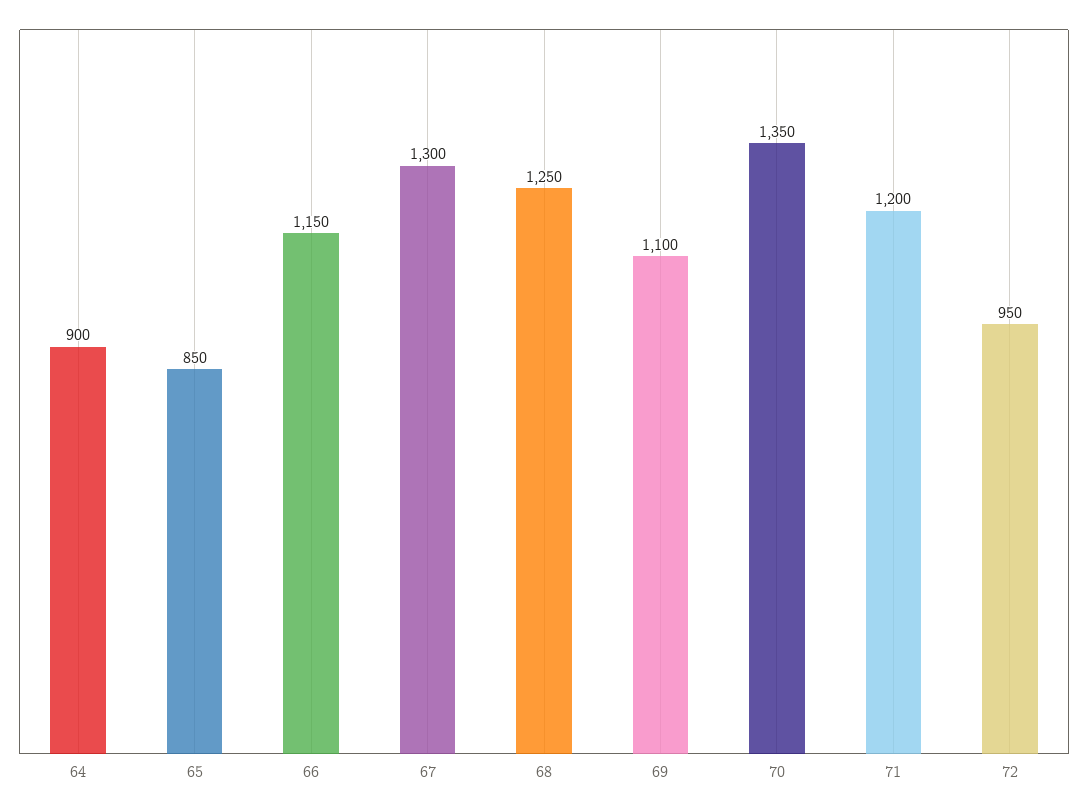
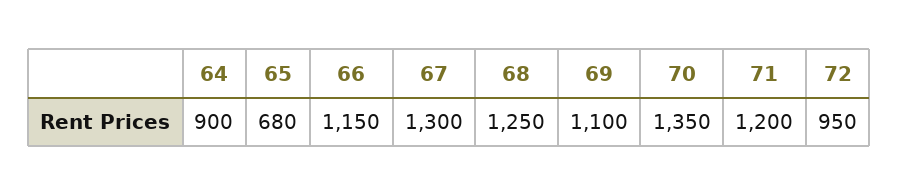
65: 850 -> 680

